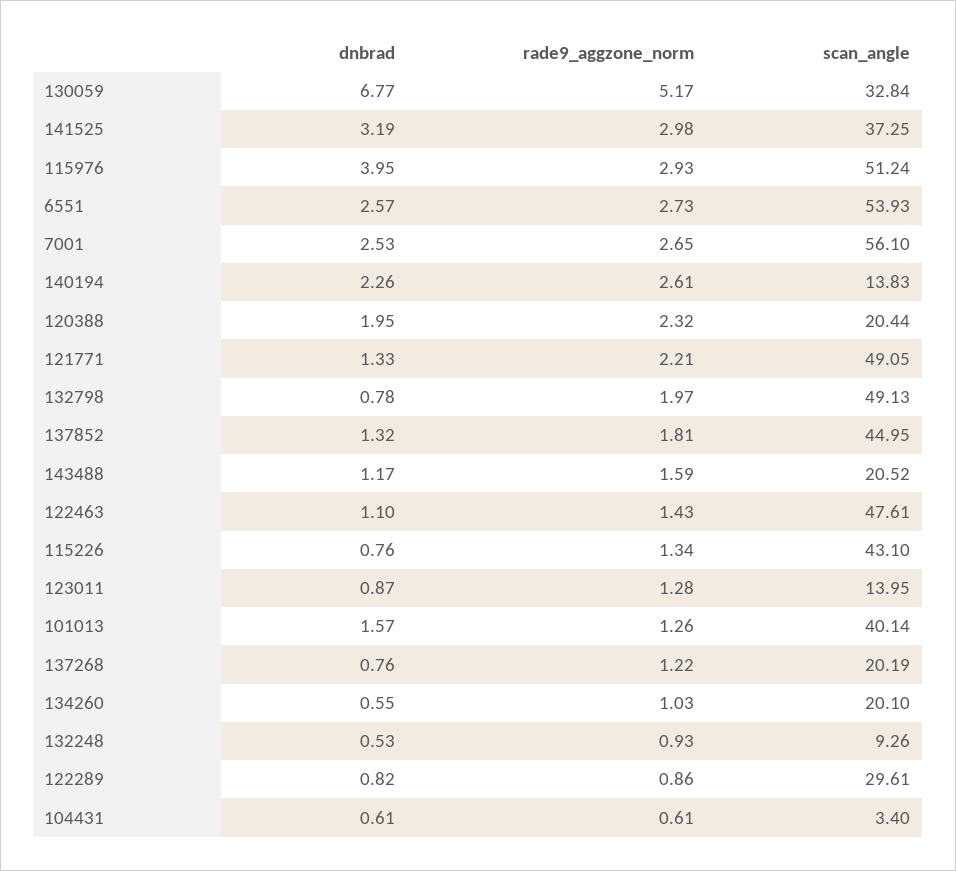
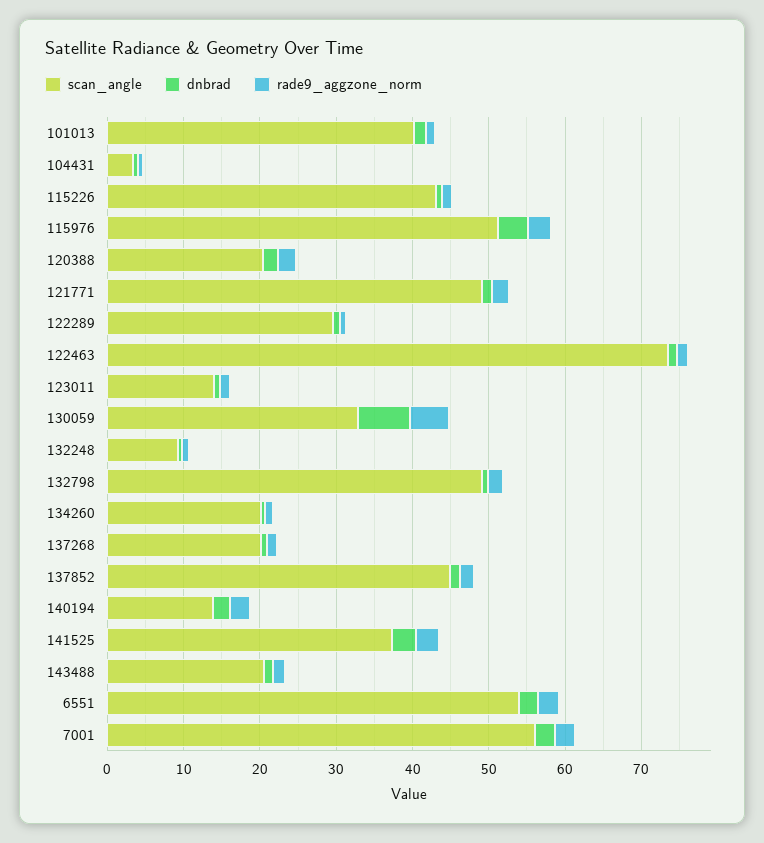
scan_angle, 122463: 47.61 -> 74

